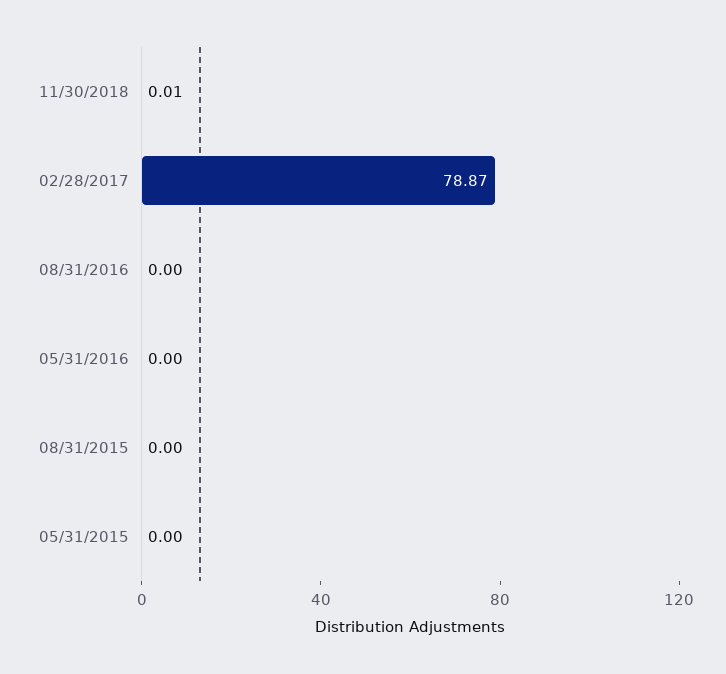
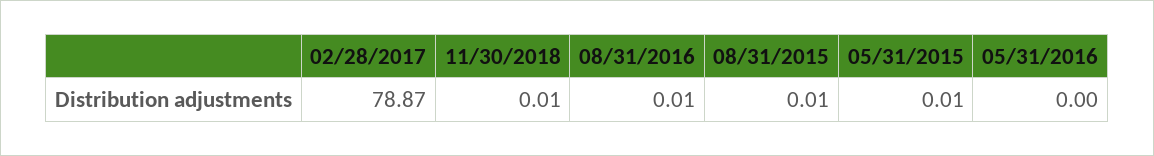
08/31/2016: 0 -> 0.01
08/31/2015: 0 -> 0.01
05/31/2015: 0 -> 0.01

